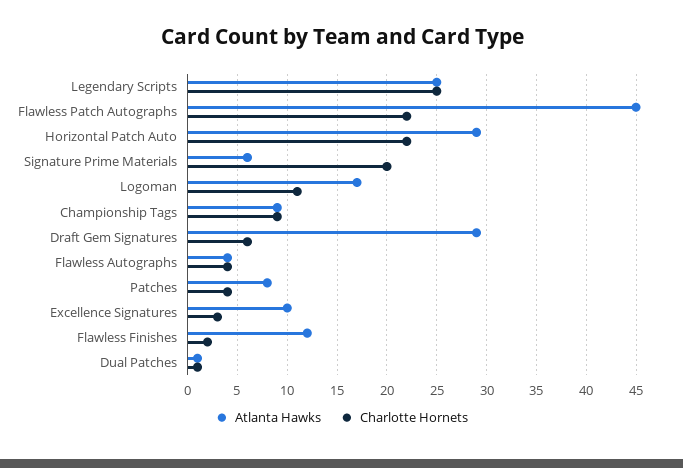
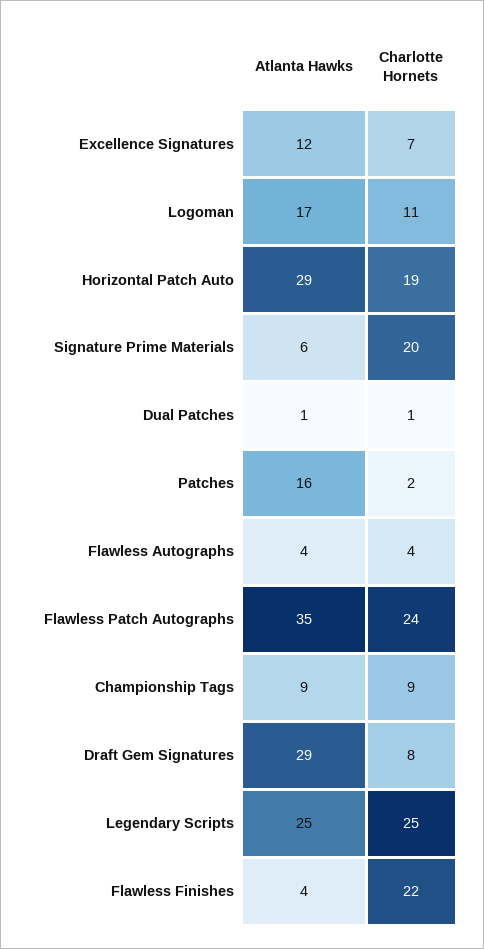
Atlanta Hawks, Flawless Patch Autographs: 45 -> 35
Charlotte Hornets, Flawless Patch Autographs: 22 -> 24
Charlotte Hornets, Horizontal Patch Auto: 22 -> 19
Charlotte Hornets, Draft Gem Signatures: 6 -> 8
Atlanta Hawks, Patches: 8 -> 16
Charlotte Hornets, Patches: 4 -> 2
Atlanta Hawks, Excellence Signatures: 10 -> 12
Charlotte Hornets, Excellence Signatures: 3 -> 7
Atlanta Hawks, Flawless Finishes: 12 -> 4
Charlotte Hornets, Flawless Finishes: 2 -> 22

